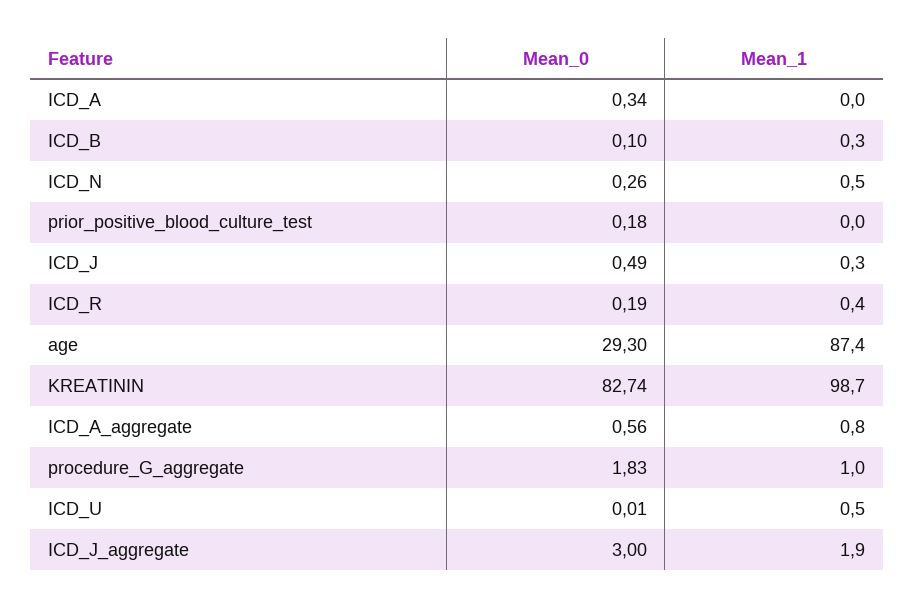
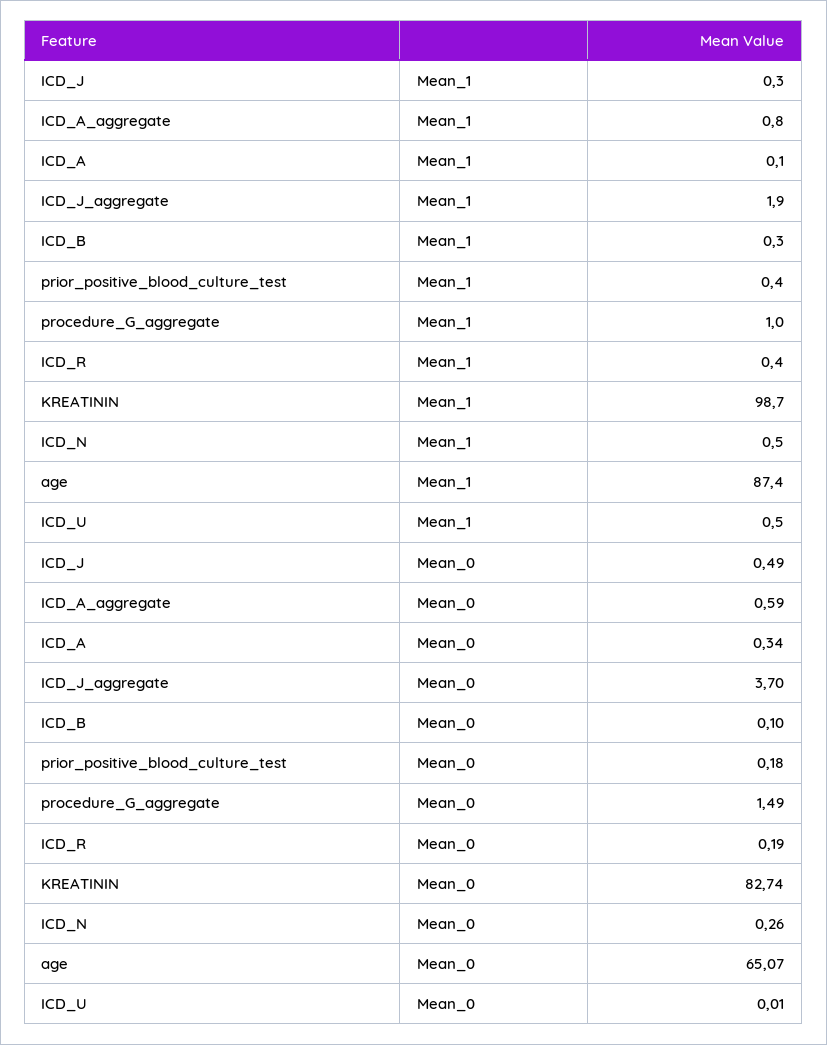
Mean_1, ICD_A: 0 -> 0.1
Mean_1, prior_positive_blood_culture_test: 0 -> 0.4
Mean_0, age: 29.3 -> 65.07
Mean_0, ICD_A_aggregate: 0.56 -> 0.59
Mean_0, procedure_G_aggregate: 1.83 -> 1.49
Mean_0, ICD_J_aggregate: 3 -> 3.7

